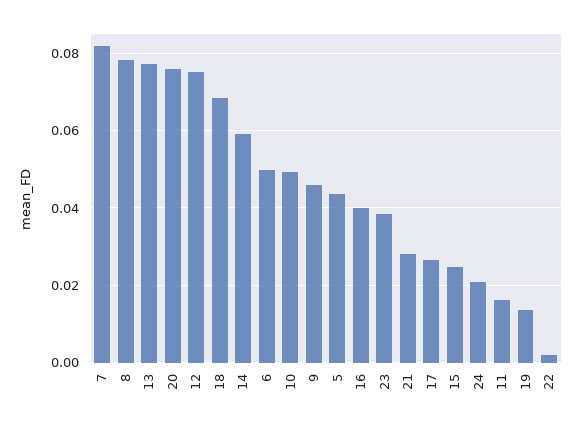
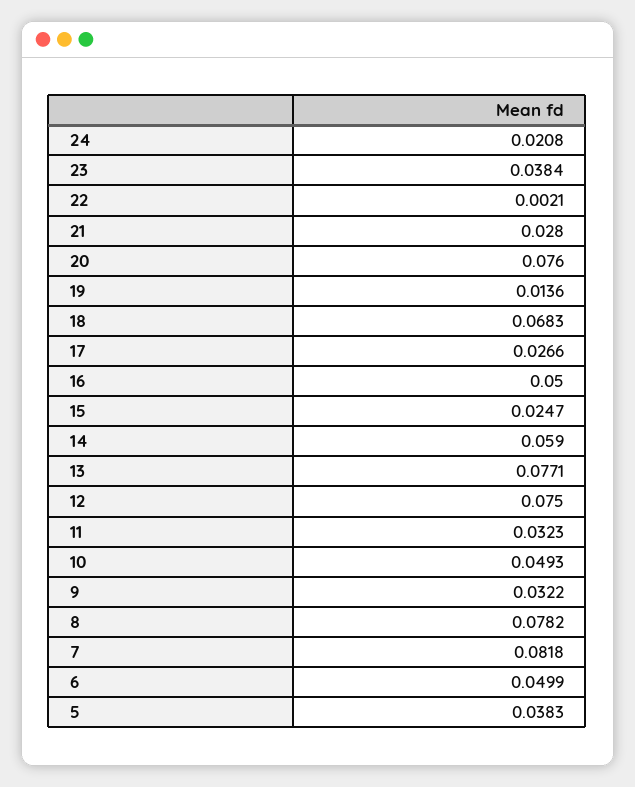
9: 0.046 -> 0.0322
5: 0.044 -> 0.0383
16: 0.04 -> 0.05
11: 0.016 -> 0.0323

